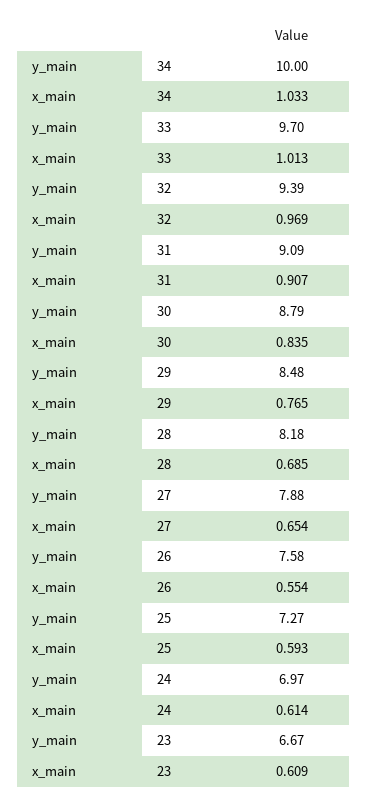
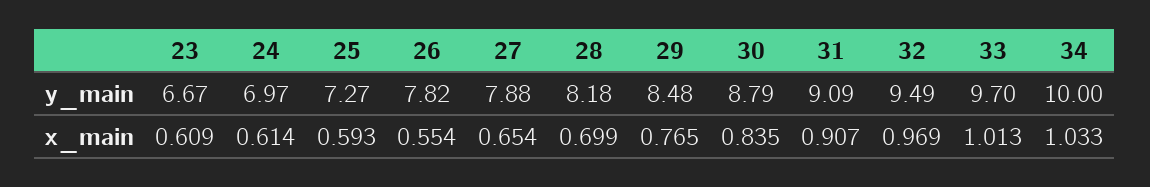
y_main, 32: 9.39 -> 9.49
x_main, 28: 0.685 -> 0.699
y_main, 26: 7.58 -> 7.82

